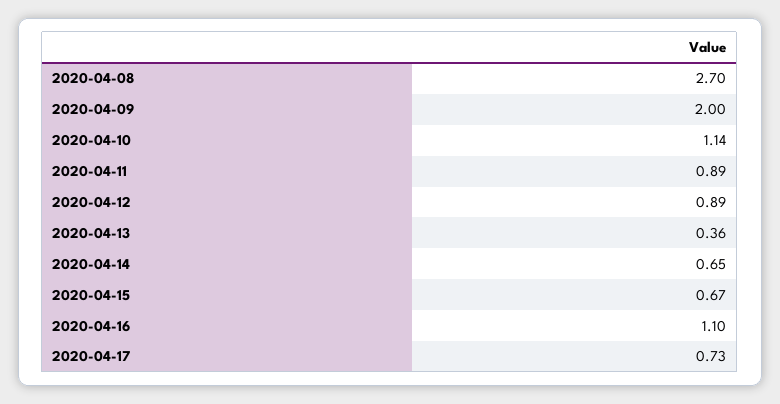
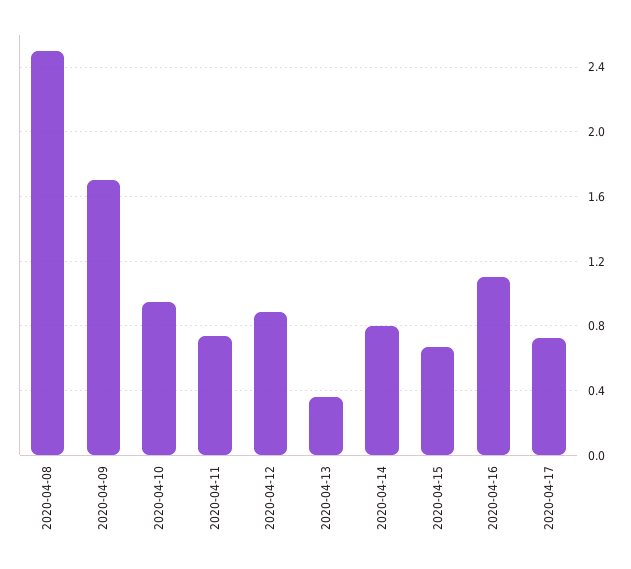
2020-04-08: 2.7 -> 2.5
2020-04-09: 2 -> 1.7
2020-04-10: 1.14 -> 0.95
2020-04-11: 0.89 -> 0.75
2020-04-14: 0.65 -> 0.8

